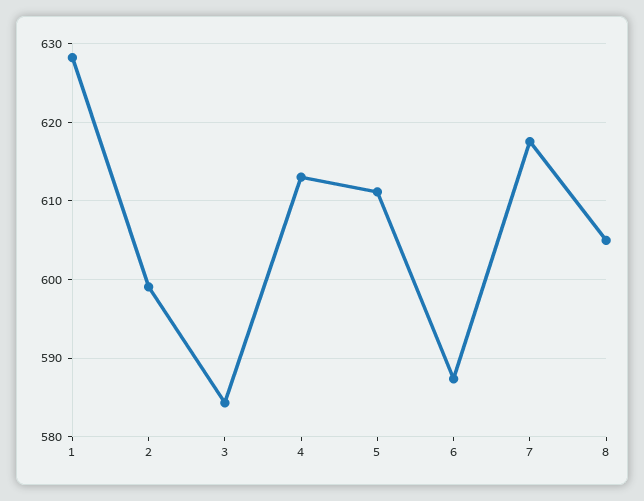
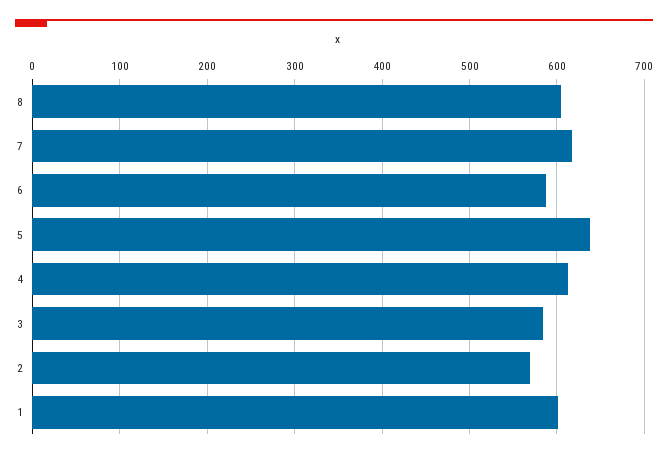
1: 628 -> 600
2: 599 -> 570
5: 611 -> 640

